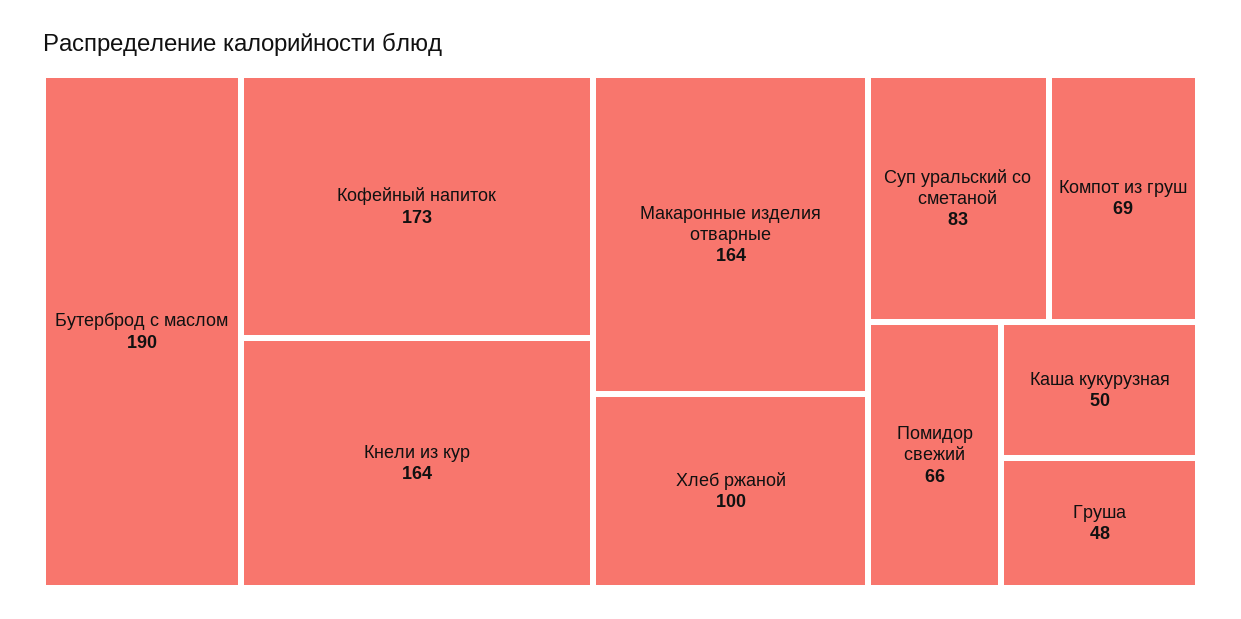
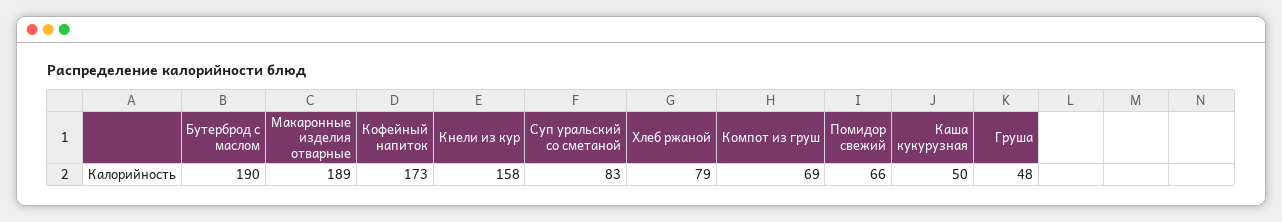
Кнели из кур: 164 -> 158
Макаронные изделия отварные: 164 -> 189
Хлеб ржаной: 100 -> 79

